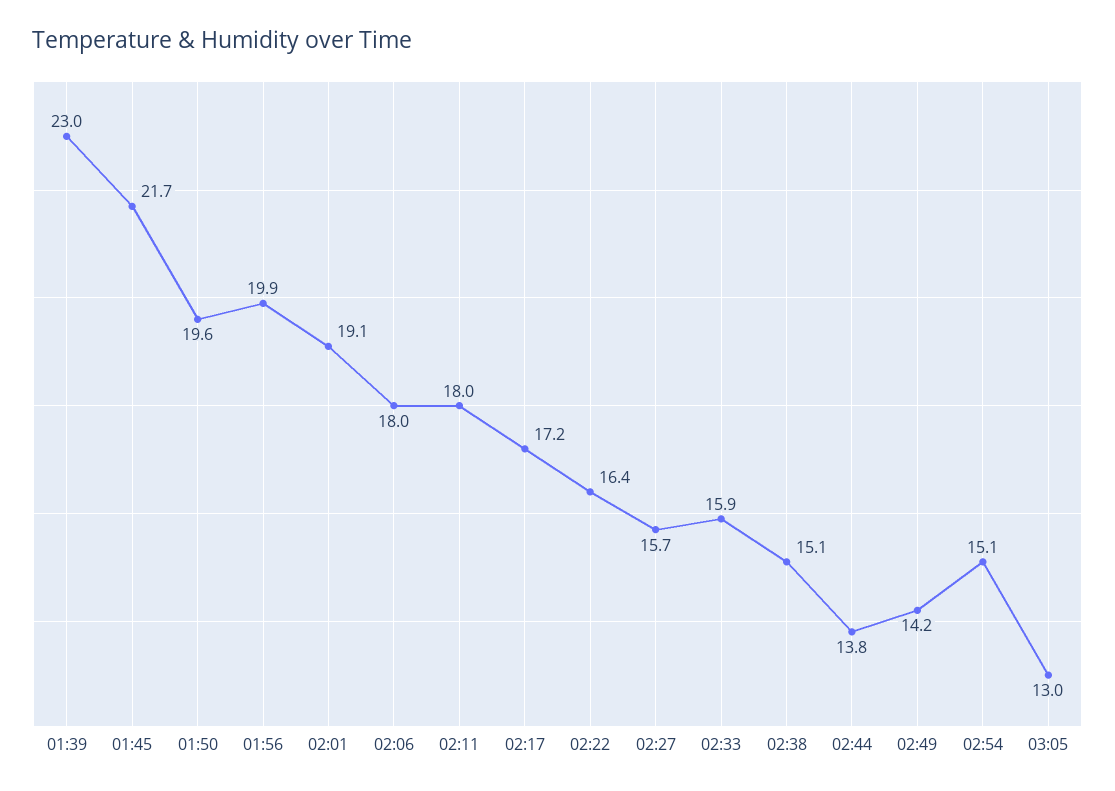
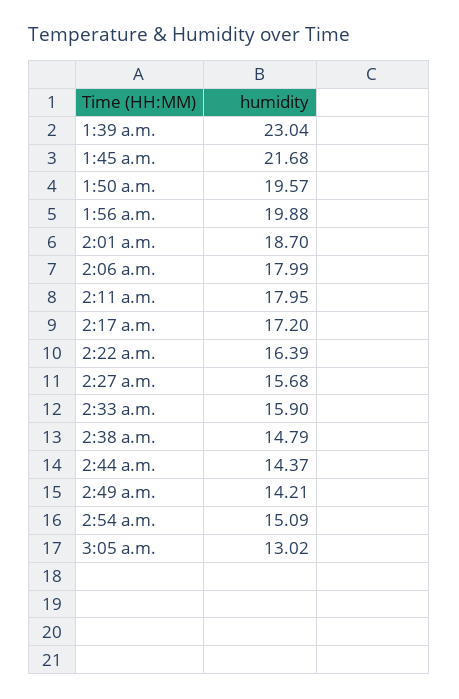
02:01: 19.1 -> 18.7
02:38: 15.1 -> 14.79
02:44: 13.8 -> 14.37

